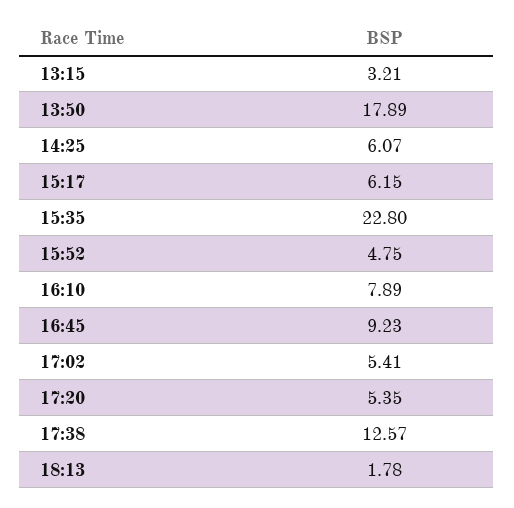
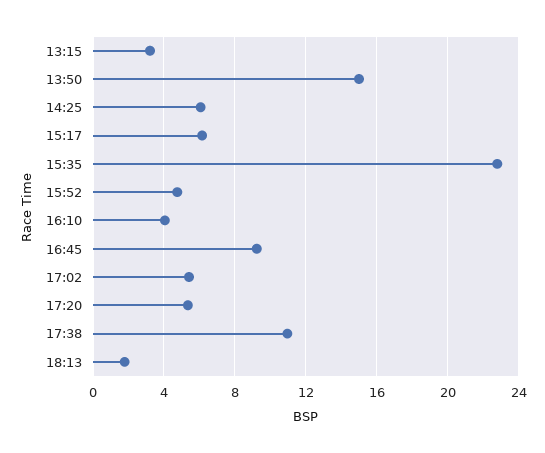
13:50: 17.89 -> 15
16:10: 7.89 -> 4
17:38: 12.57 -> 11

